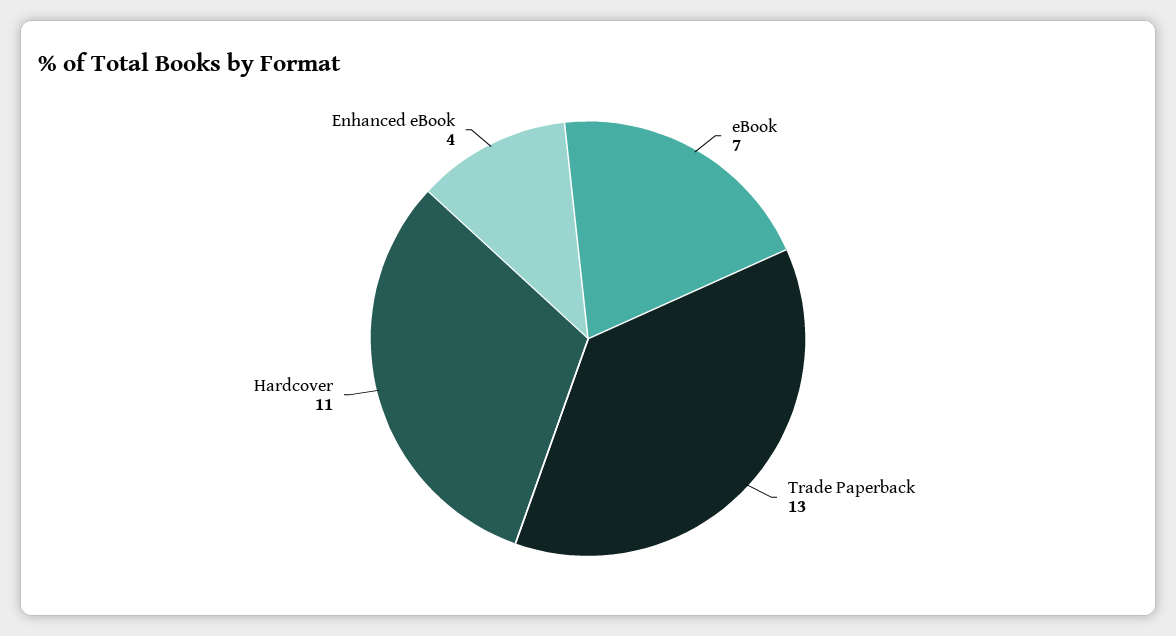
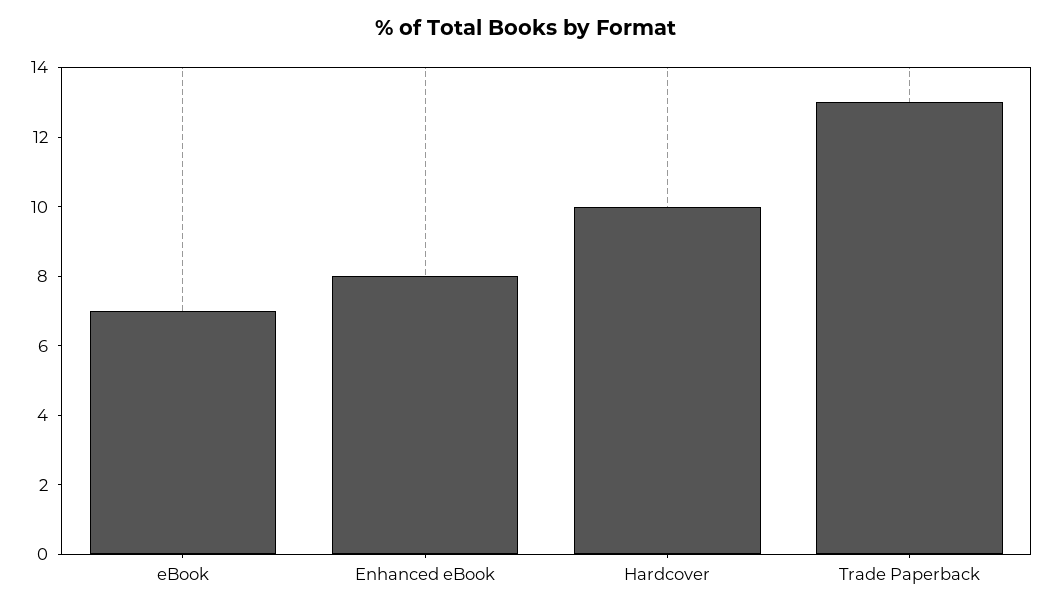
Hardcover: 11 -> 10
Enhanced eBook: 4 -> 8

